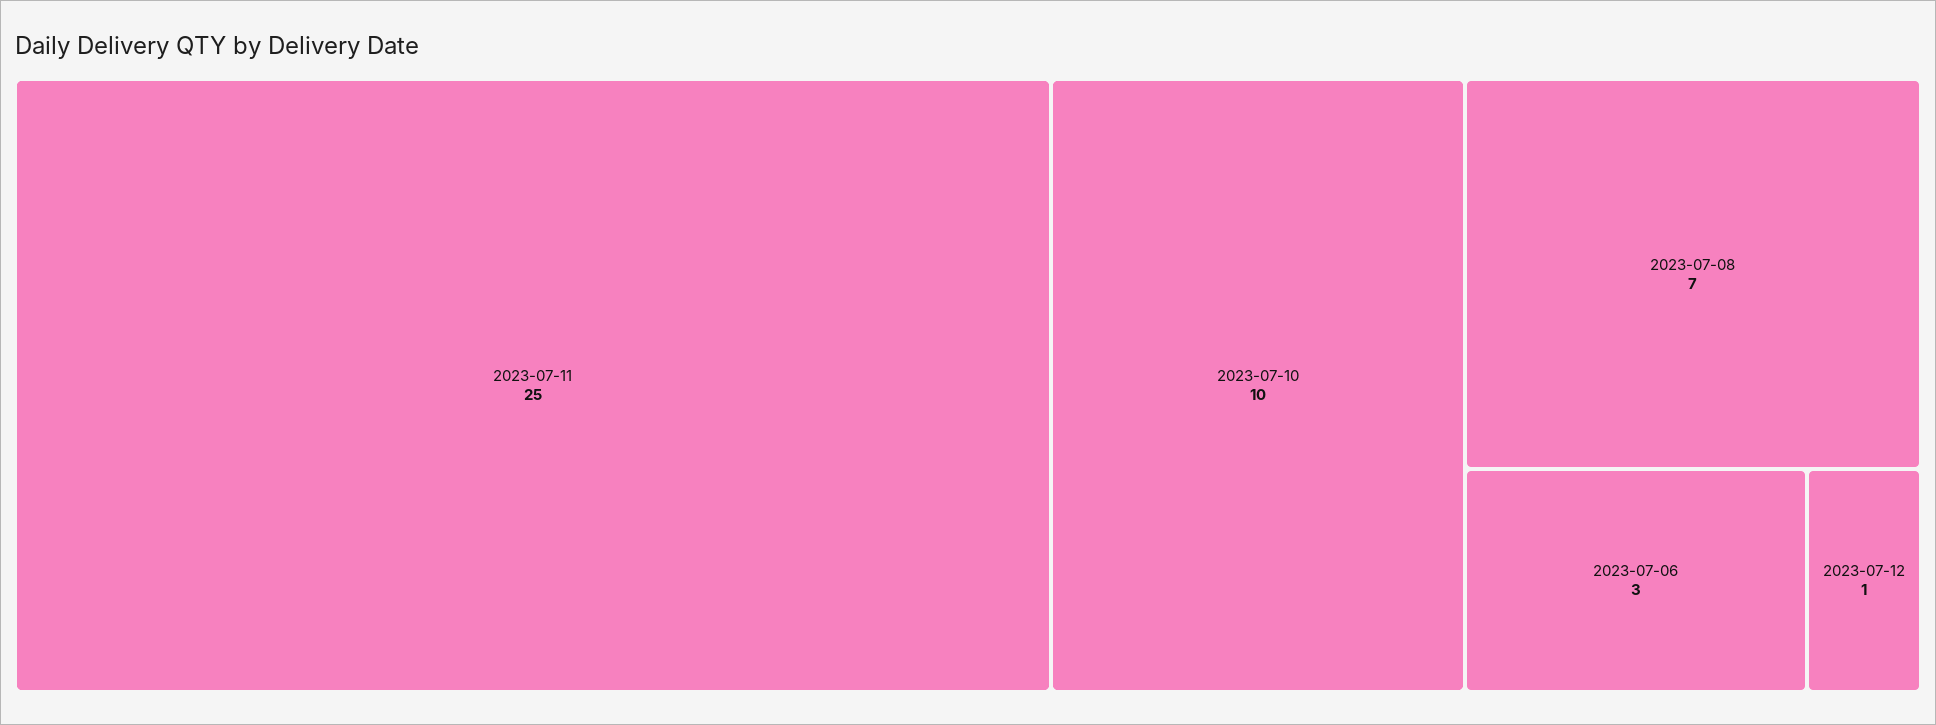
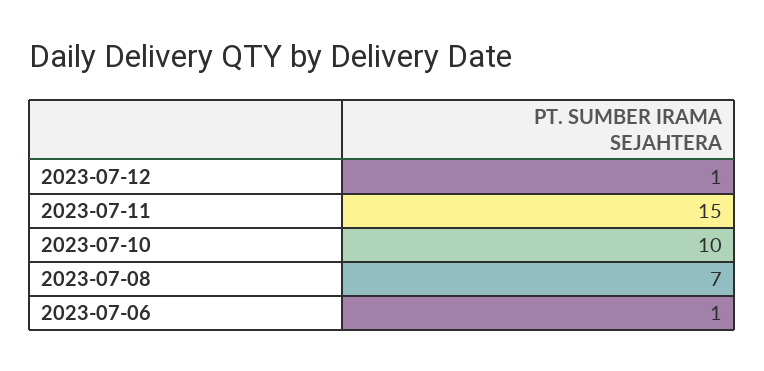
2023-07-11: 25 -> 15
2023-07-06: 3 -> 1

